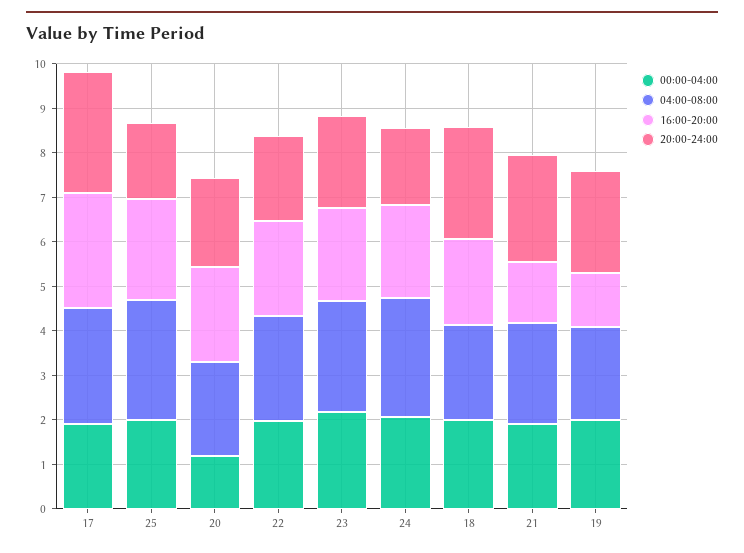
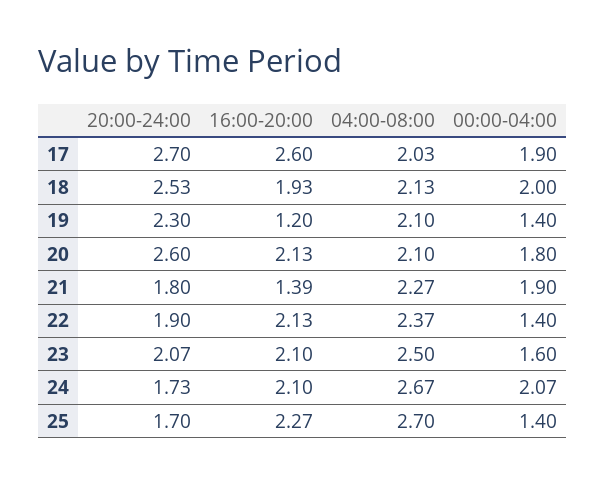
04:00-08:00, 17: 2.6 -> 2.03
00:00-04:00, 25: 2 -> 1.4
00:00-04:00, 20: 1.2 -> 1.8
20:00-24:00, 20: 2 -> 2.6
00:00-04:00, 22: 2 -> 1.4
00:00-04:00, 23: 2.2 -> 1.6
20:00-24:00, 21: 2.4 -> 1.8
00:00-04:00, 19: 2 -> 1.4

